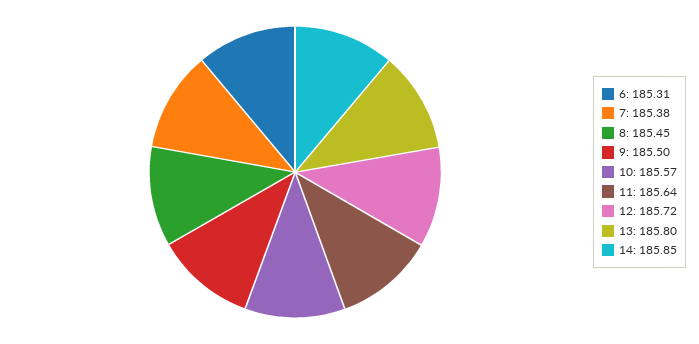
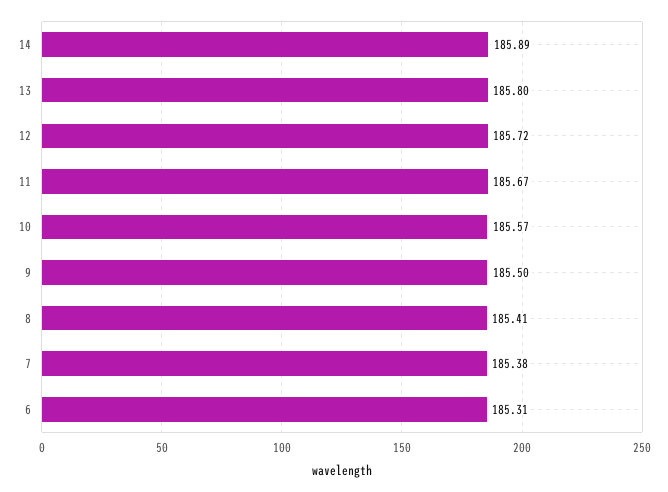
8: 185.45 -> 185.41
11: 185.64 -> 185.67
14: 185.85 -> 185.89

